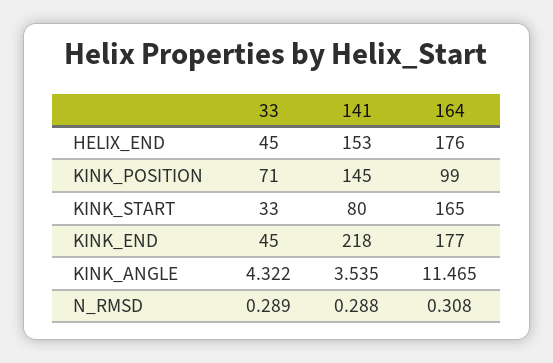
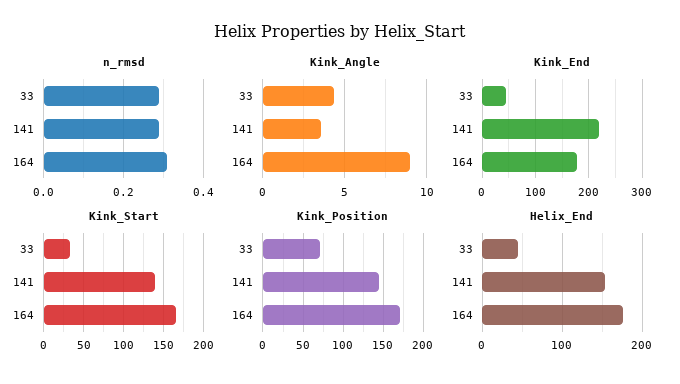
KINK_POSITION, 164: 99 -> 170
KINK_START, 141: 80 -> 140
KINK_ANGLE, 164: 11.465 -> 9

